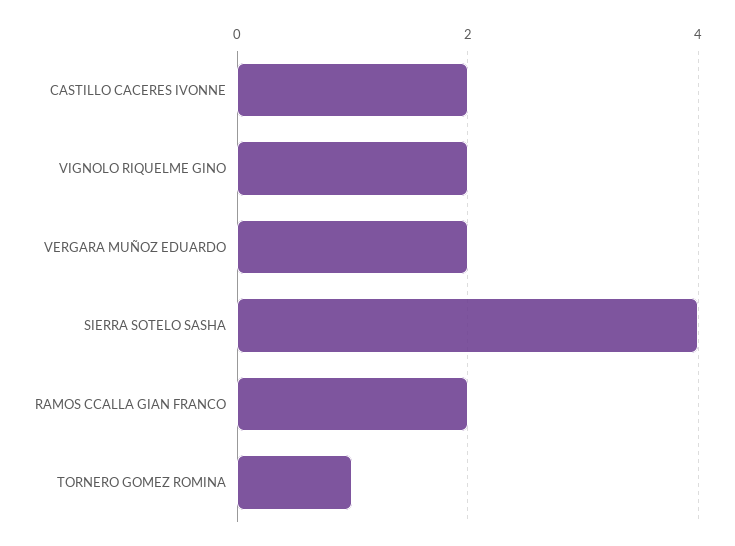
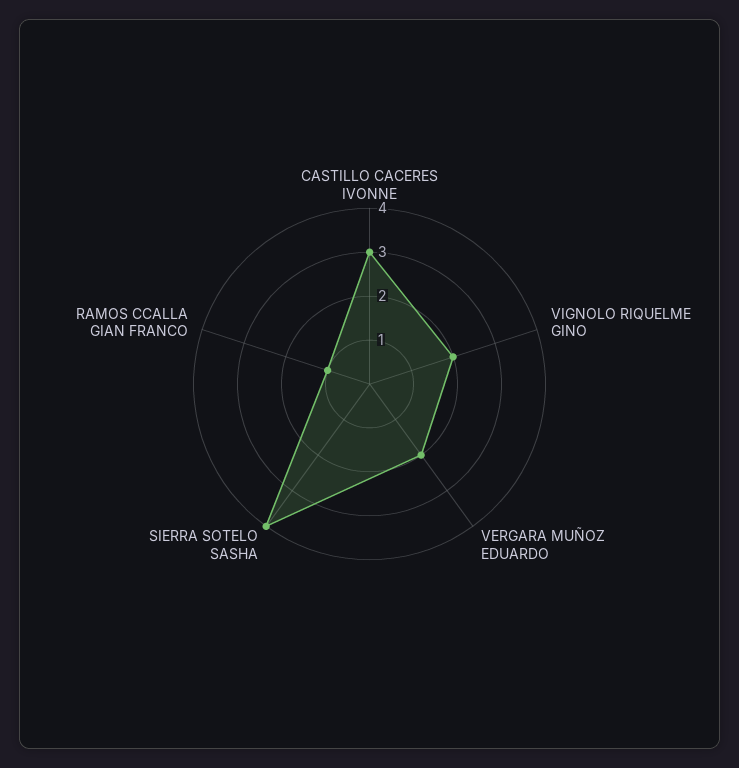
CASTILLO CACERES IVONNE: 2 -> 3
RAMOS CCALLA GIAN FRANCO: 2 -> 1
TORNERO GOMEZ ROMINA: 1 -> none

